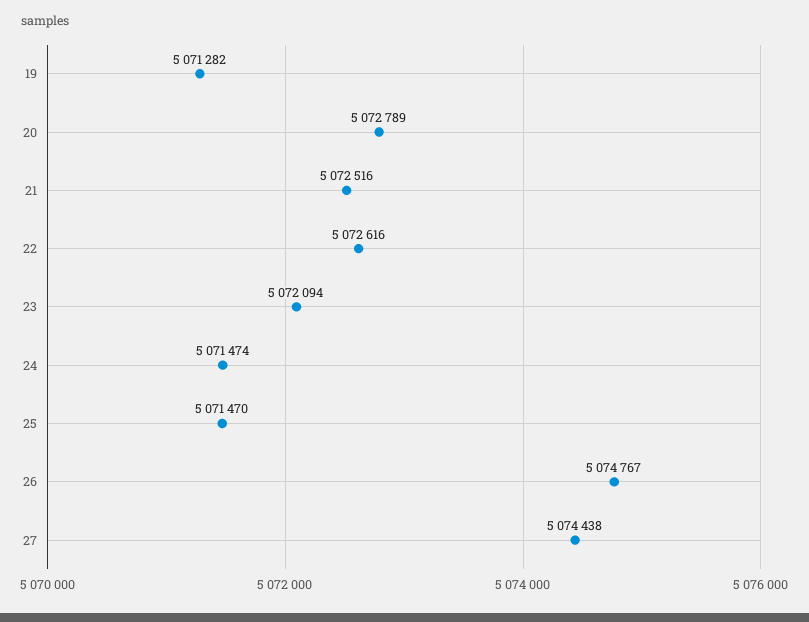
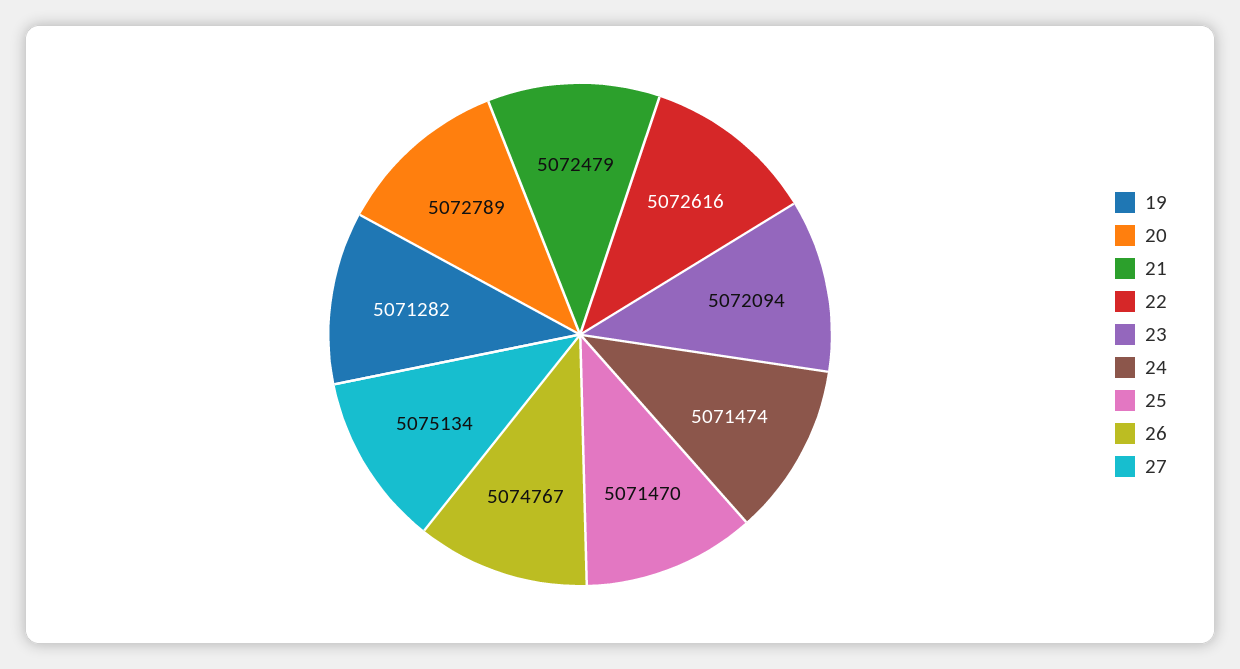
21: 5072516 -> 5072479
27: 5074438 -> 5075134

